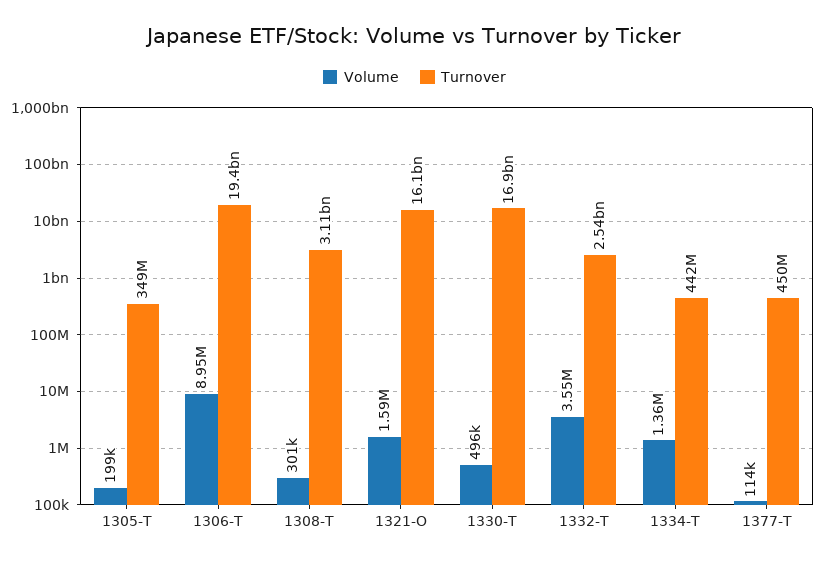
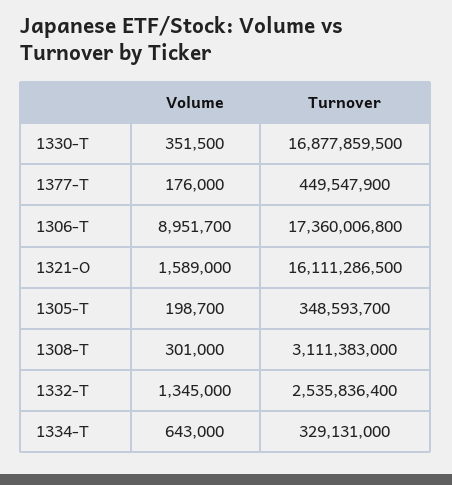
Turnover, 1306-T: 19400000000 -> 17360006800
Volume, 1330-T: 496000 -> 351500
Volume, 1332-T: 3550000 -> 1345000
Volume, 1334-T: 1360000 -> 643000
Turnover, 1334-T: 442000000 -> 329131000
Volume, 1377-T: 114000 -> 176000

